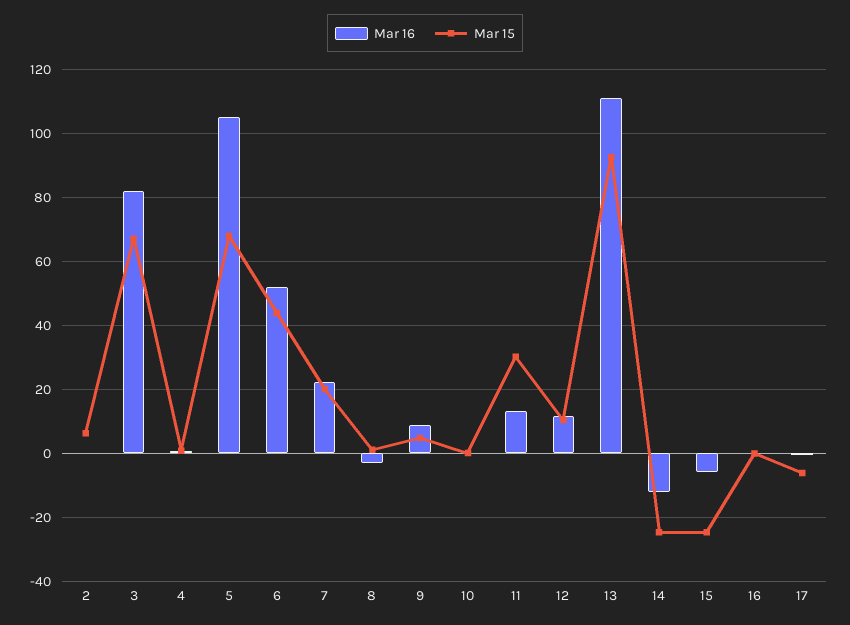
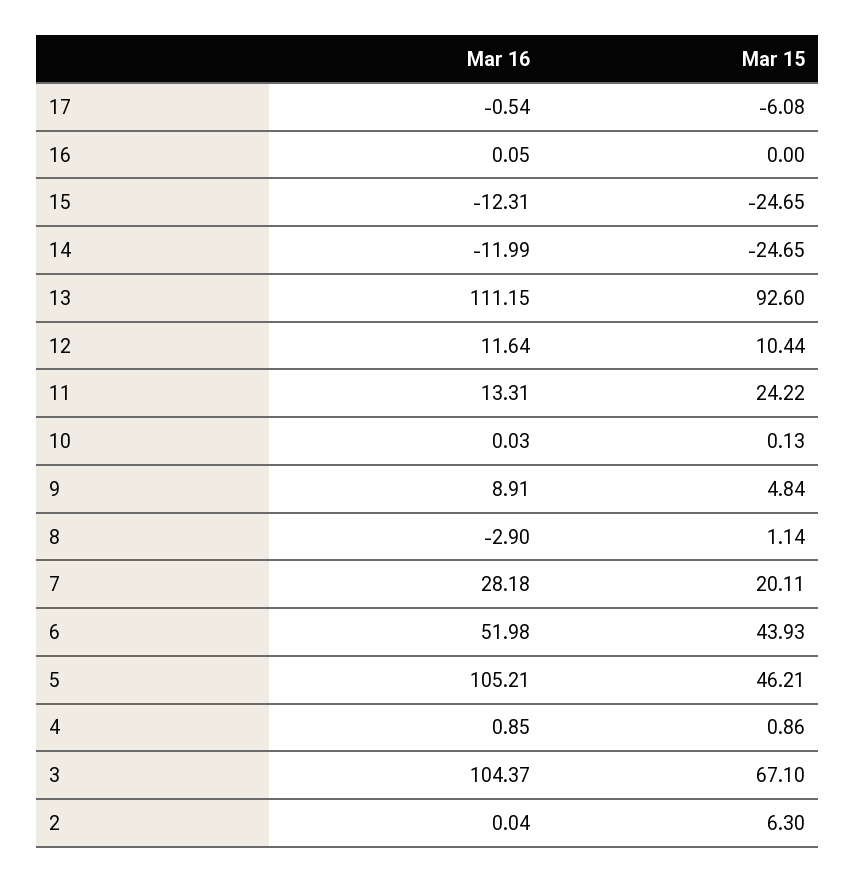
Mar 16, 3: 82 -> 104.37
Mar 15, 5: 68 -> 46.21
Mar 16, 7: 22 -> 28.18
Mar 15, 11: 30 -> 24.22
Mar 16, 15: -6 -> -12.31

